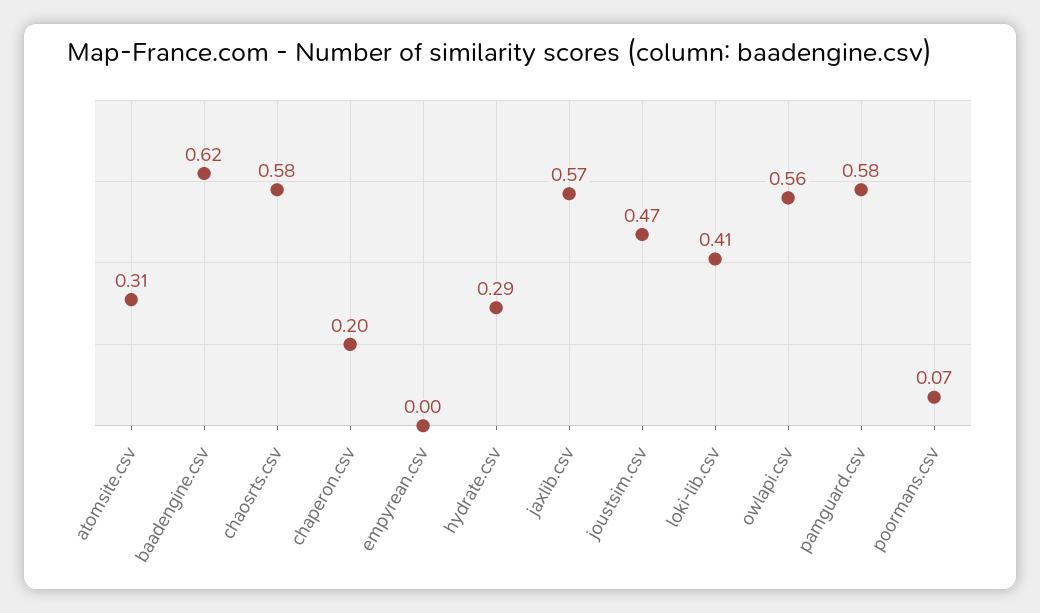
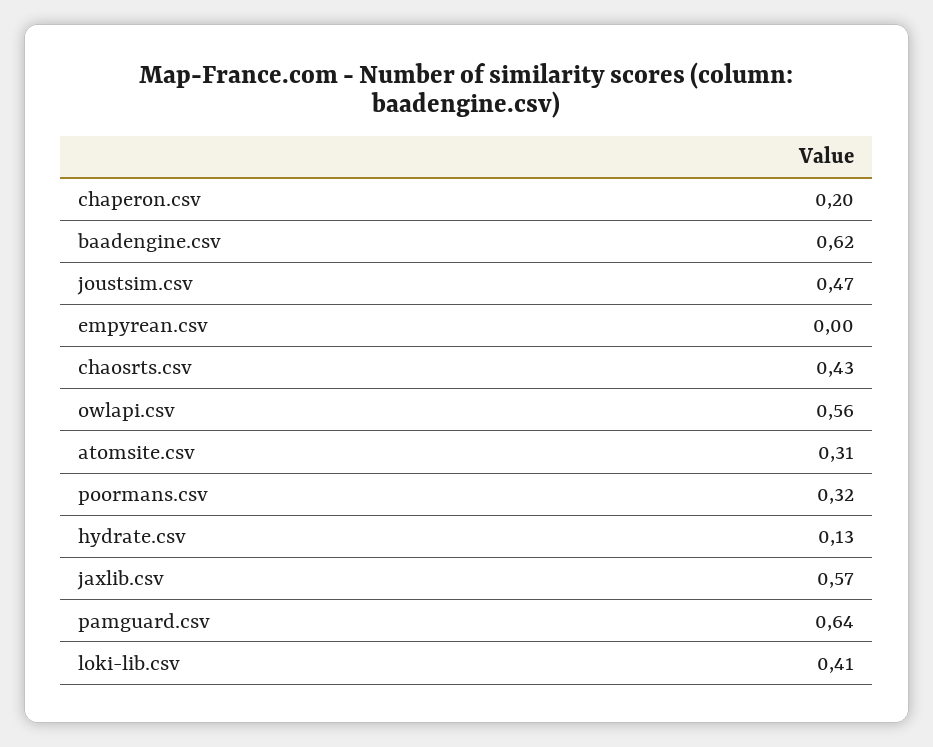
chaosrts.csv: 0.58 -> 0.43
hydrate.csv: 0.29 -> 0.13
pamguard.csv: 0.58 -> 0.64
poormans.csv: 0.07 -> 0.32

